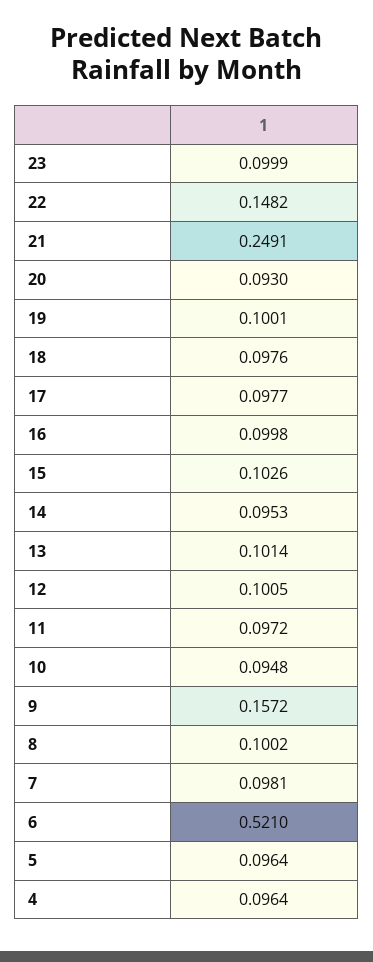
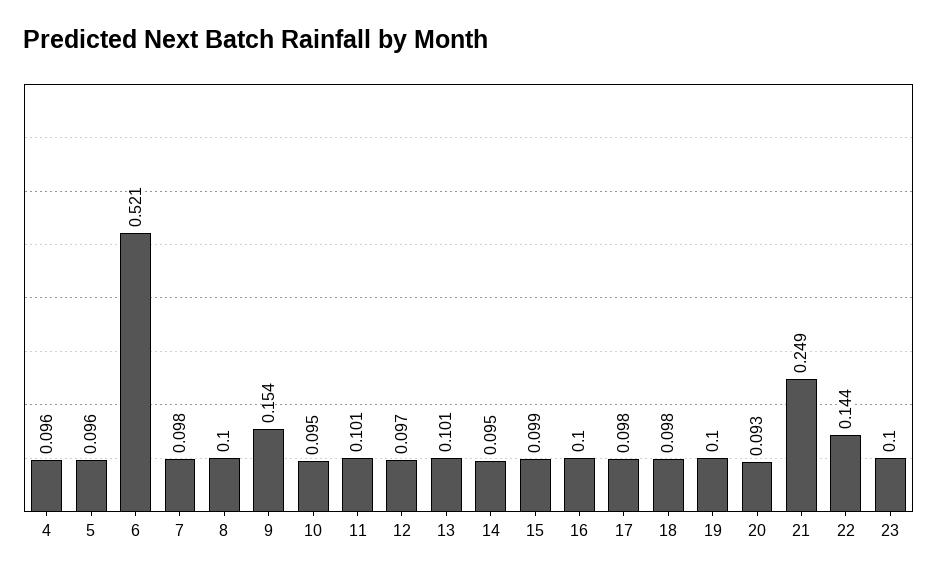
22: 0.1482 -> 0.144
15: 0.1026 -> 0.099
12: 0.1005 -> 0.097
11: 0.0972 -> 0.101
9: 0.1572 -> 0.154

